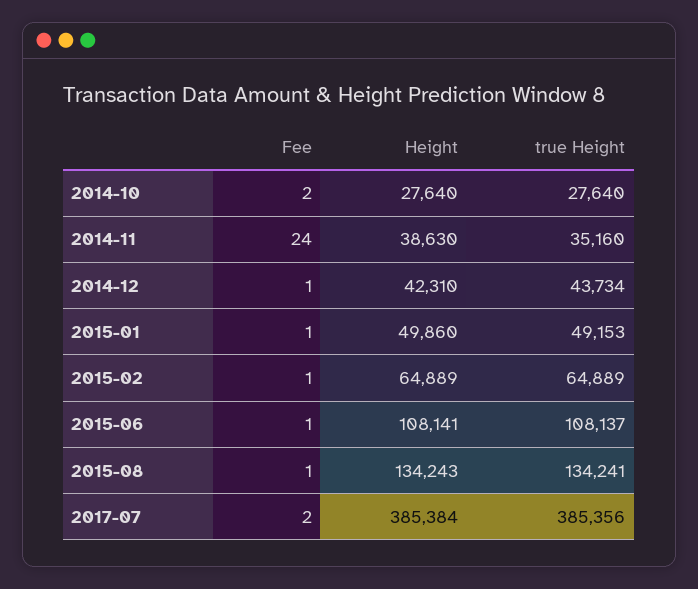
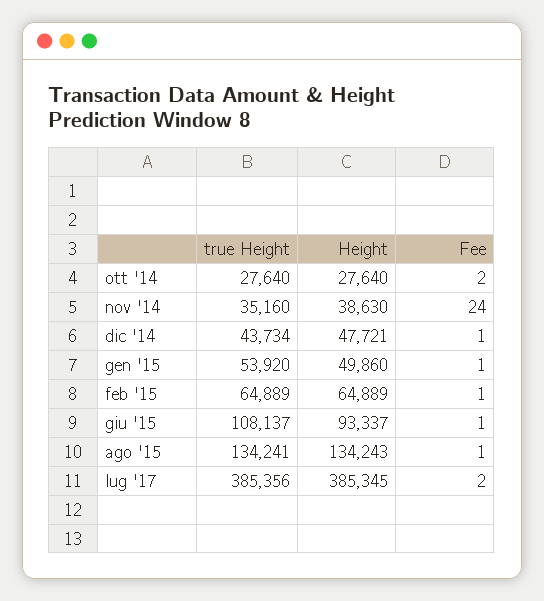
Height, 2014-12: 42310 -> 47721
true Height, 2015-01: 49153 -> 53920
Height, 2015-06: 108141 -> 93337
Height, 2017-07: 385384 -> 385345

